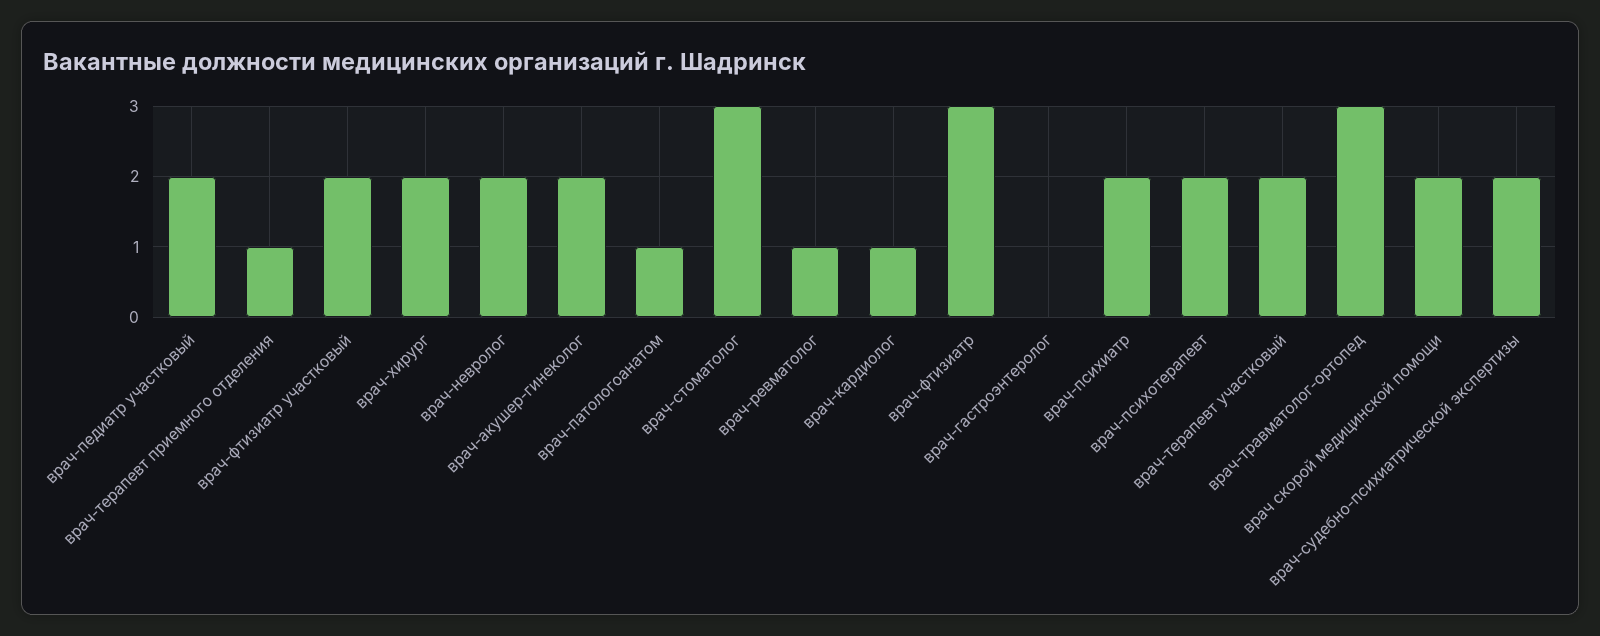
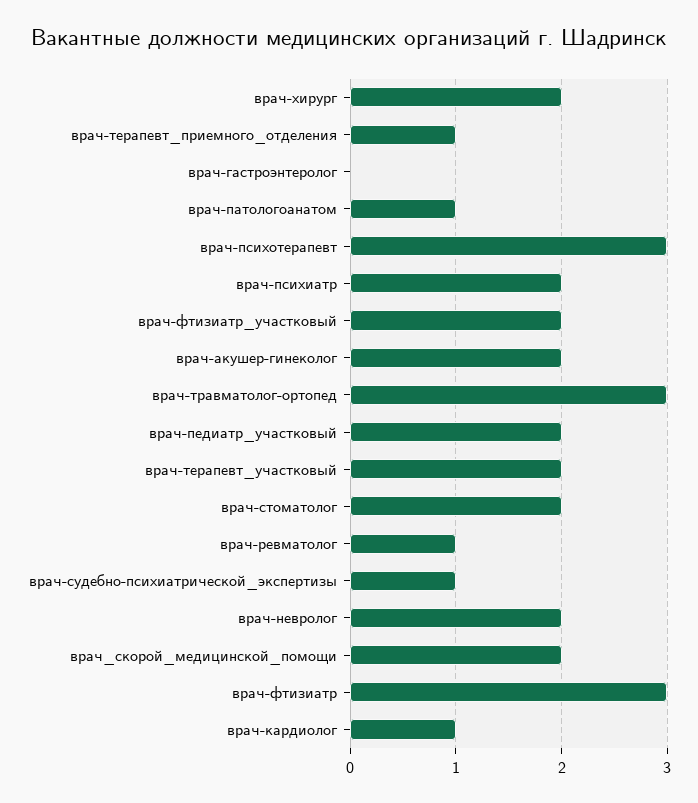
врач-стоматолог: 3 -> 2
врач-психотерапевт: 2 -> 3
врач-судебно-психиатрической экспертизы: 2 -> 1

